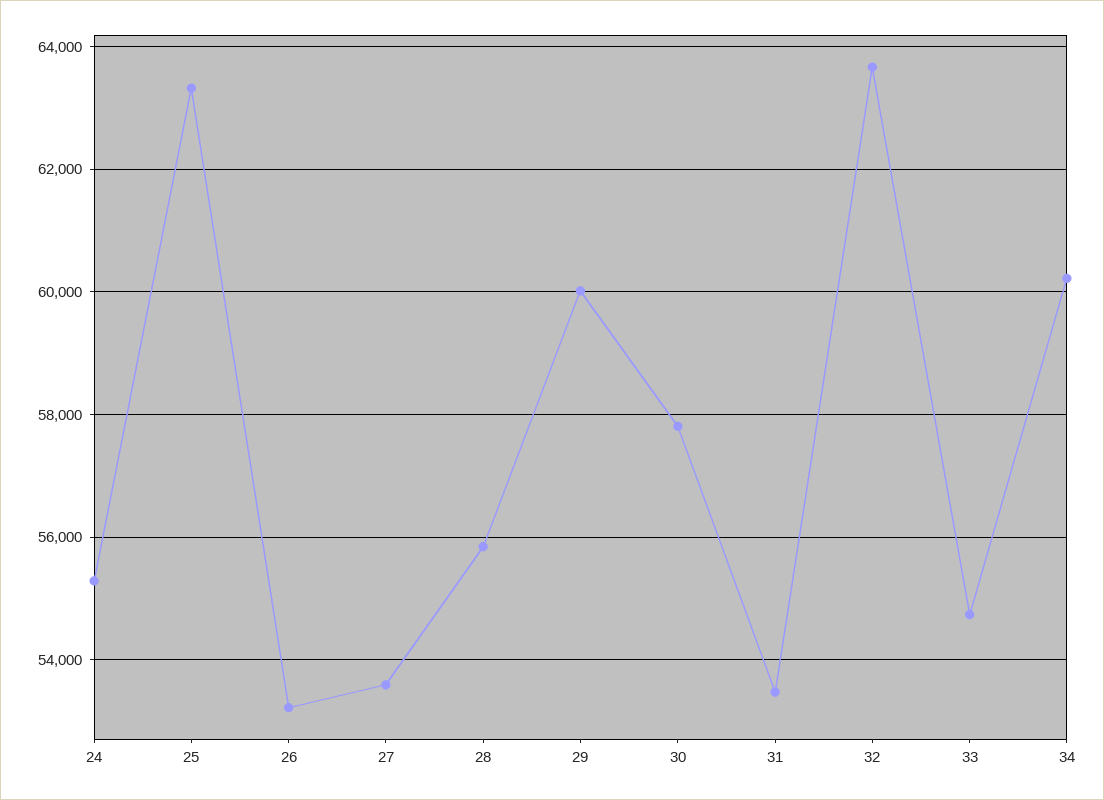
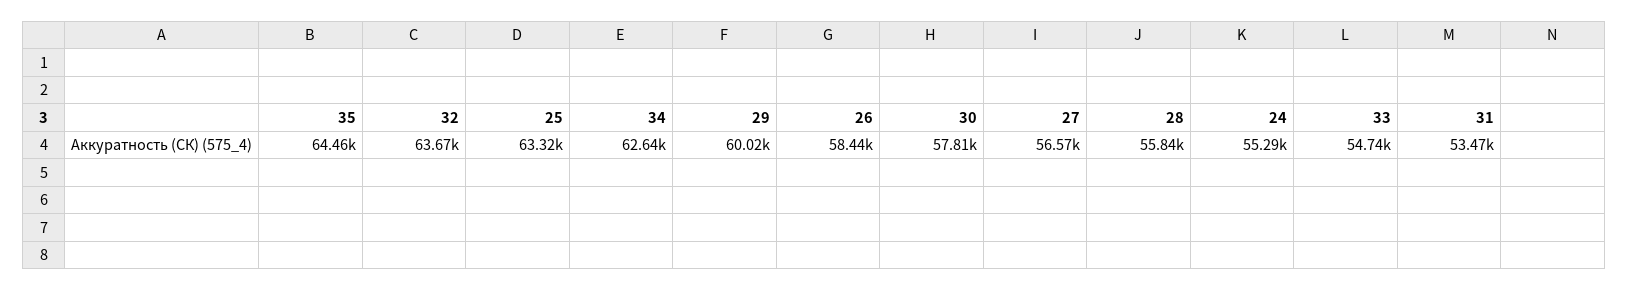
26: 53200 -> 58440
27: 53600 -> 56570
34: 60200 -> 62640
35: none -> 64460

